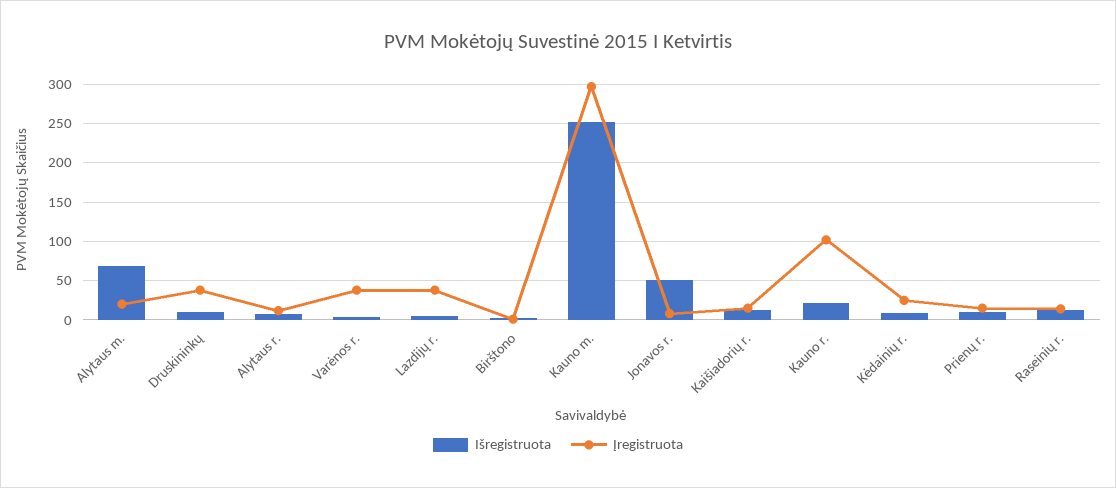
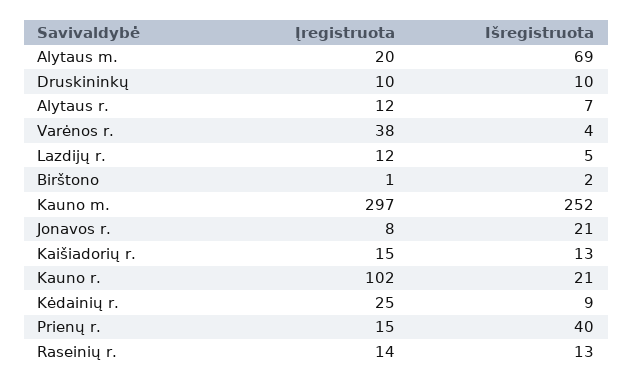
Įregistruota, Druskininkų: 40 -> 10
Įregistruota, Lazdijų r.: 40 -> 12
Išregistruota, Jonavos r.: 50 -> 21
Išregistruota, Prienų r.: 10 -> 40

